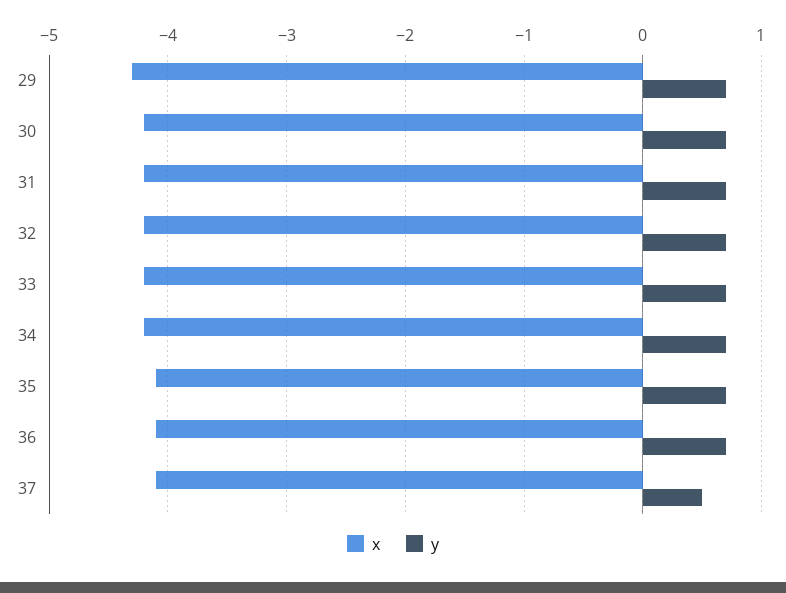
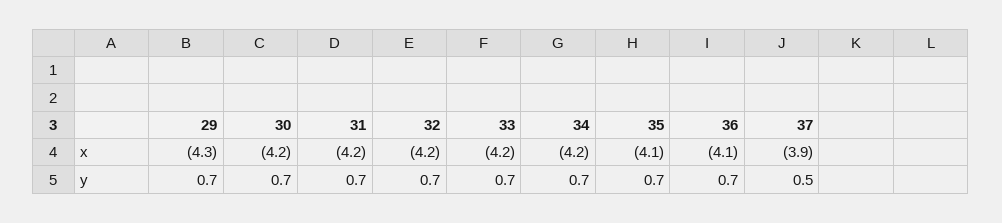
x, 37: -4.1 -> -3.9

